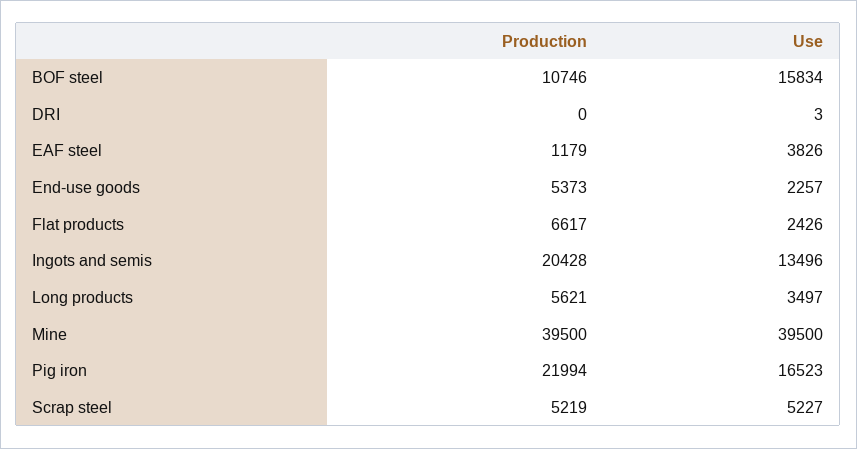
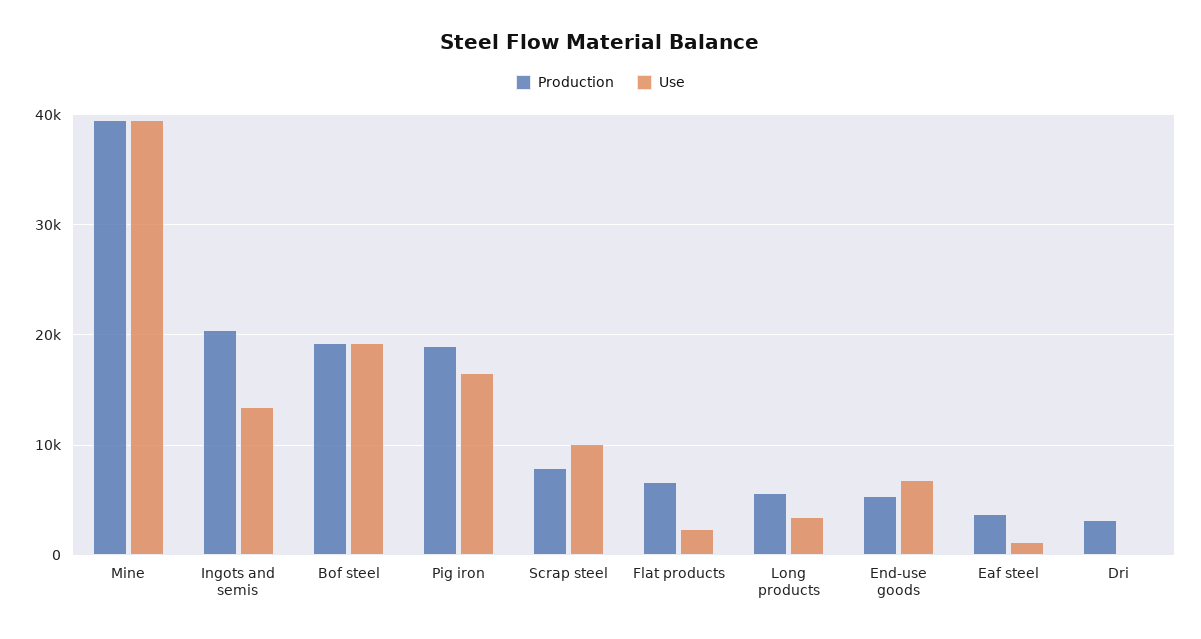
Production, BOF steel: 10746 -> 19000
Use, BOF steel: 15834 -> 19000
Production, DRI: 0 -> 3000
Production, EAF steel: 1179 -> 4000
Use, EAF steel: 3826 -> 1000
Use, End-use goods: 2257 -> 7000
Production, Pig iron: 21994 -> 19000
Production, Scrap steel: 5219 -> 8000
Use, Scrap steel: 5227 -> 10000

